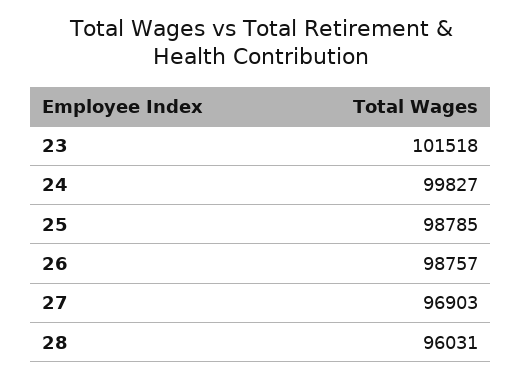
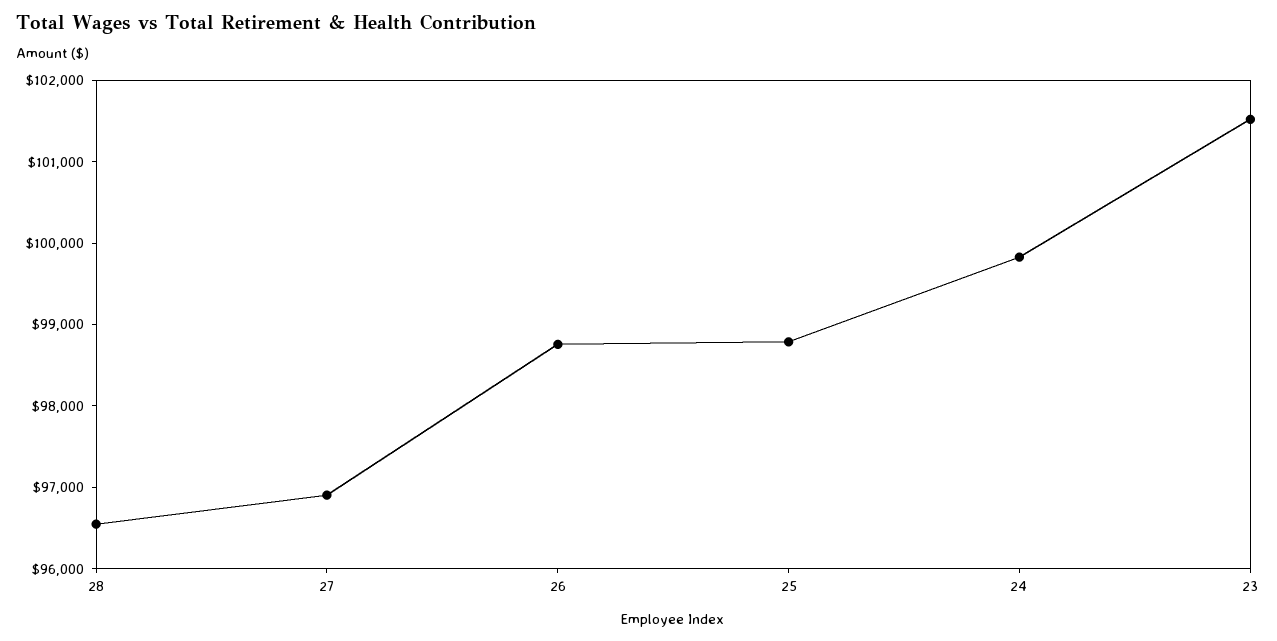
28: 96031 -> 96600

